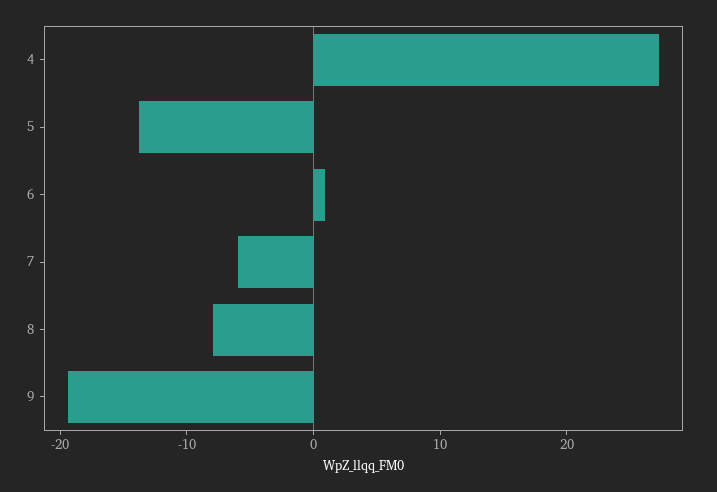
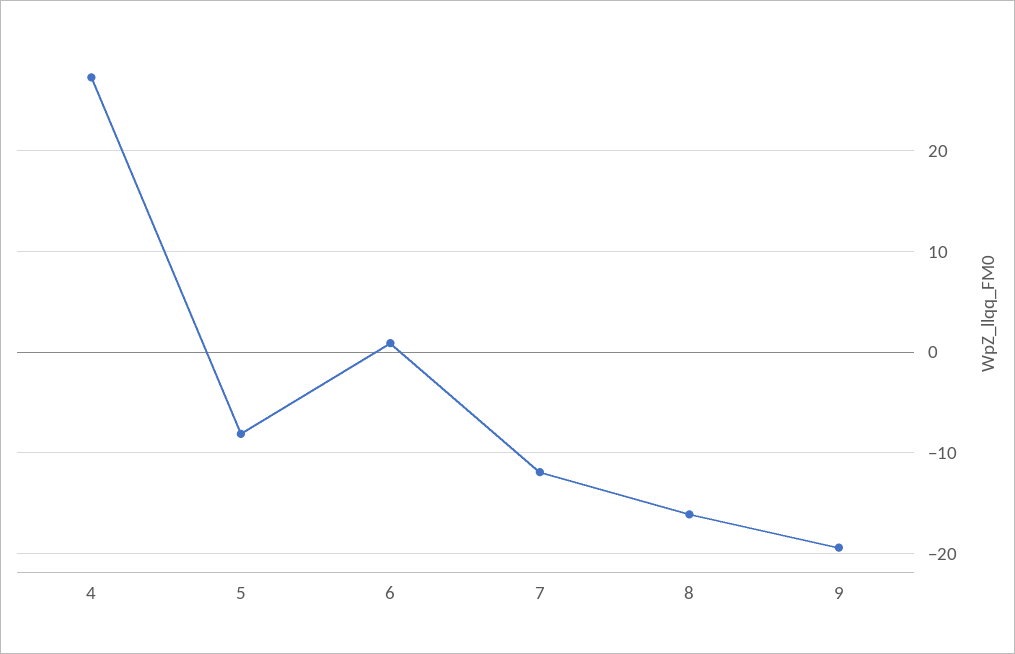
5: -14 -> -8
7: -6 -> -12
8: -8 -> -16

